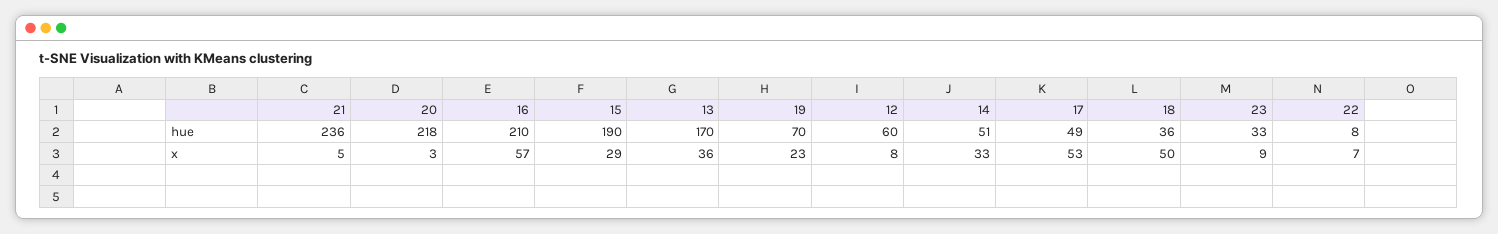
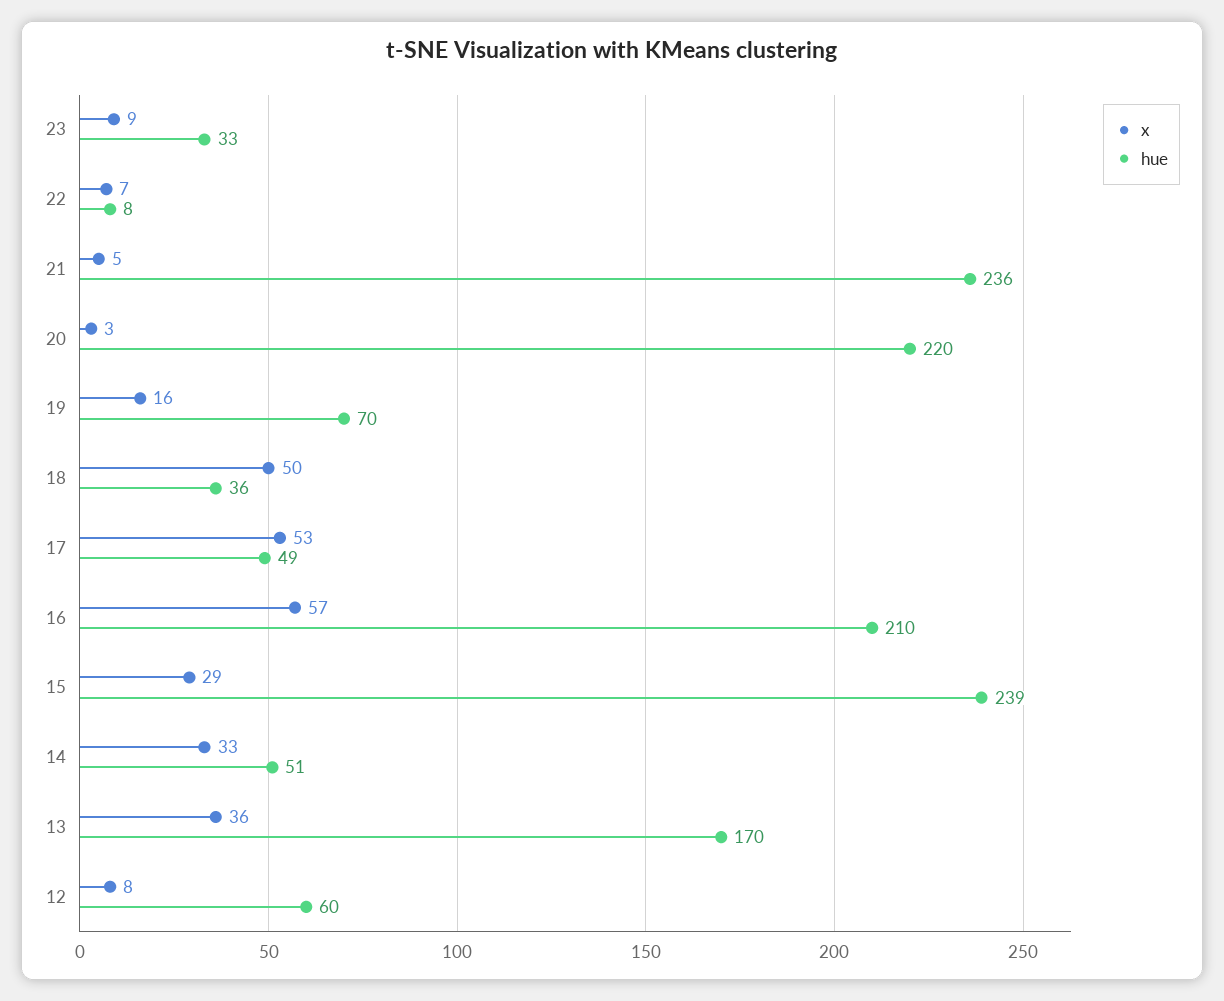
hue, 20: 218 -> 220
hue, 15: 190 -> 239
x, 19: 23 -> 16

